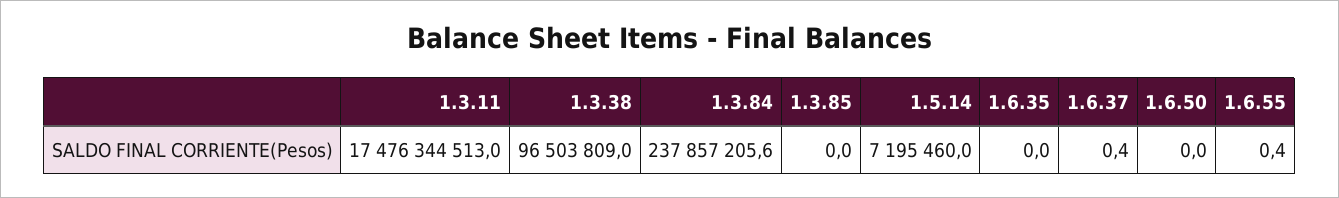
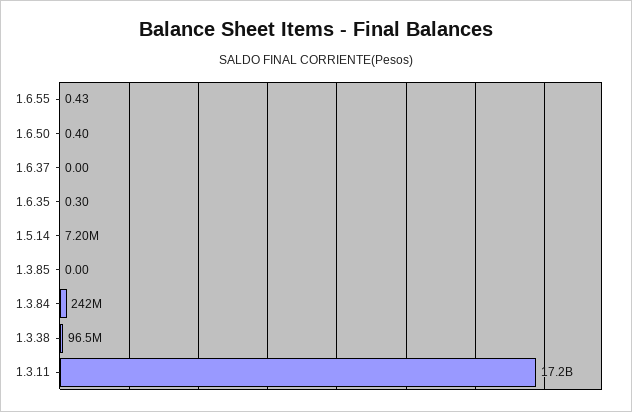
1.3.11: 17476344513 -> 17200000000
1.3.84: 237857205.6 -> 242000000
1.6.35: 0 -> 0.3
1.6.37: 0.4 -> 0
1.6.50: 0 -> 0.4

